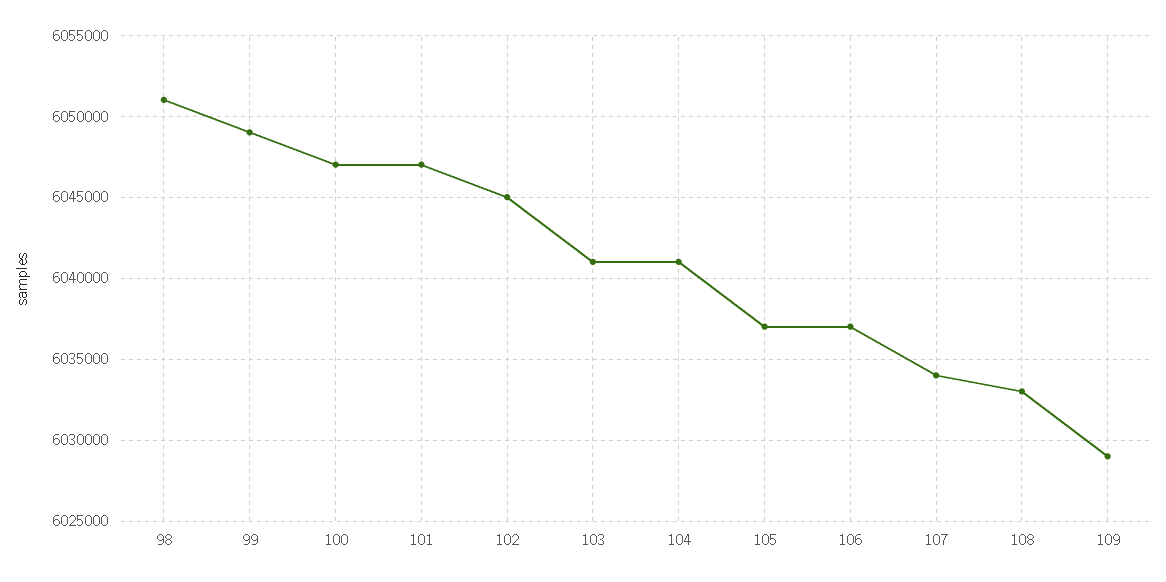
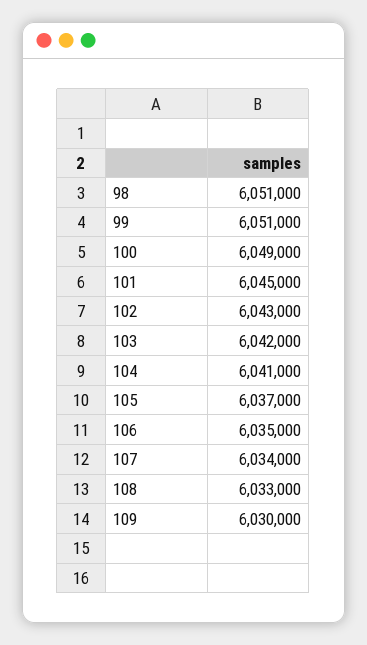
99: 6049000 -> 6051000
100: 6047000 -> 6049000
101: 6047000 -> 6045000
102: 6045000 -> 6043000
103: 6041000 -> 6042000
106: 6037000 -> 6035000
109: 6029000 -> 6030000

